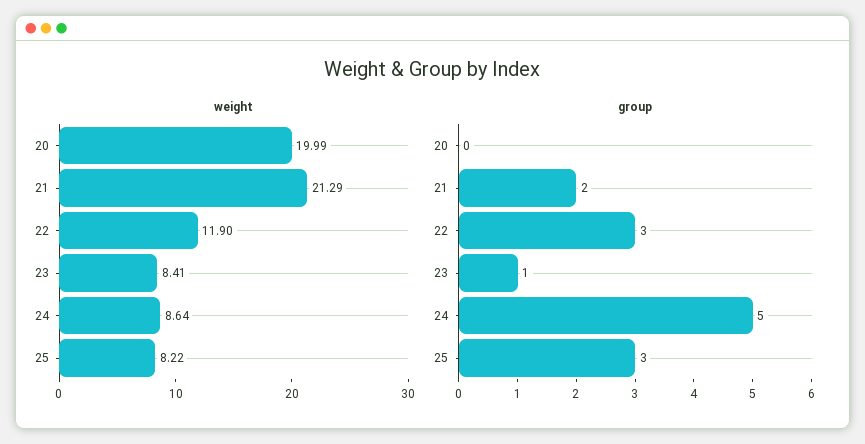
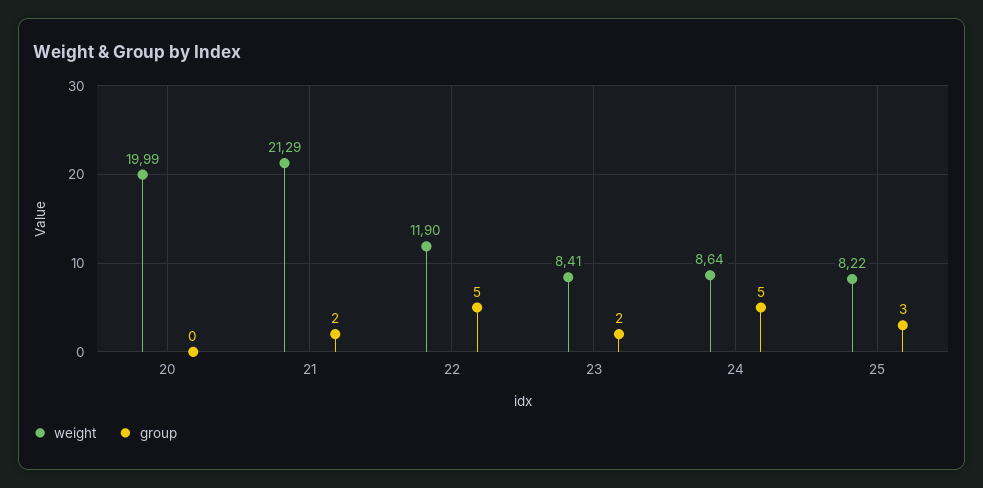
group, 22: 3 -> 5
group, 23: 1 -> 2

